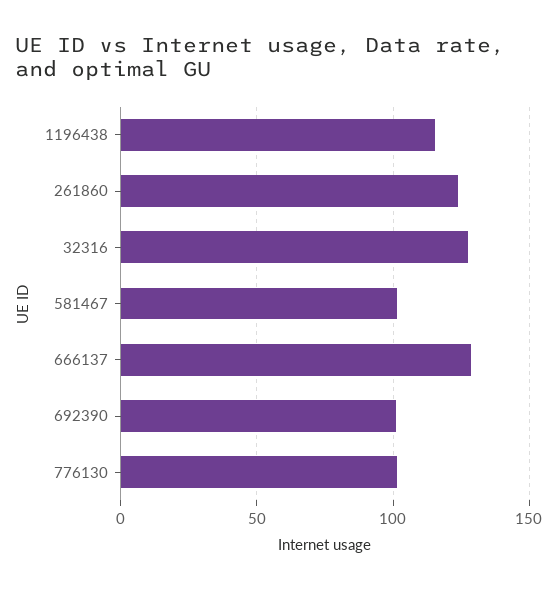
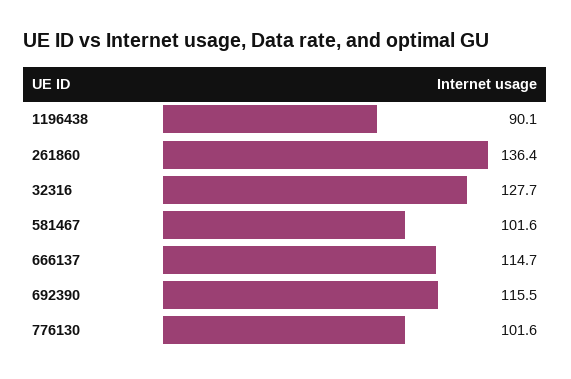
1196438: 115 -> 90.1
261860: 125 -> 136.4
666137: 130 -> 114.7
692390: 100 -> 115.5

